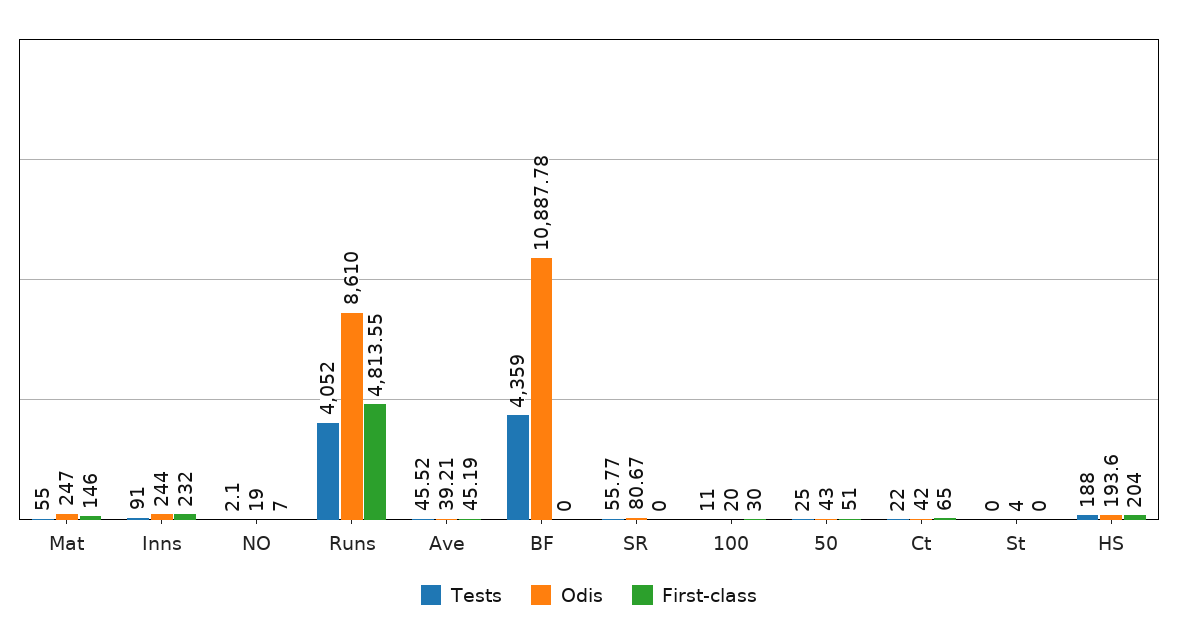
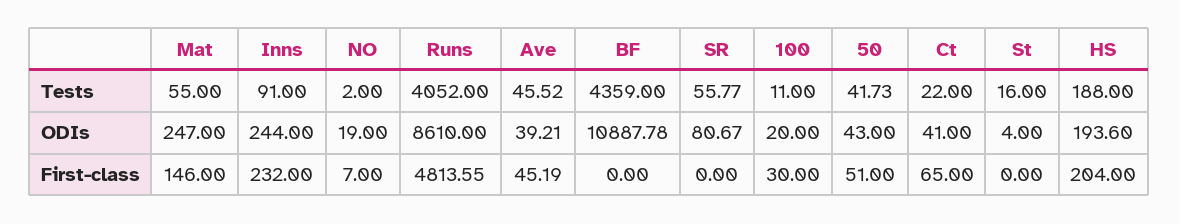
Tests, NO: 2.1 -> 2
Tests, 50: 25 -> 41.73
Odis, Ct: 42 -> 41
Tests, St: 0 -> 16

